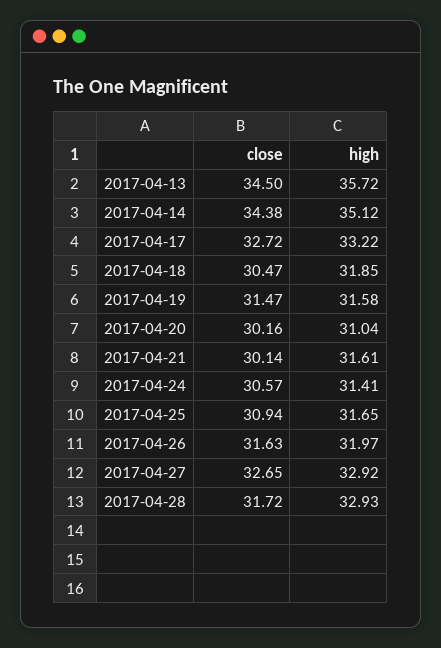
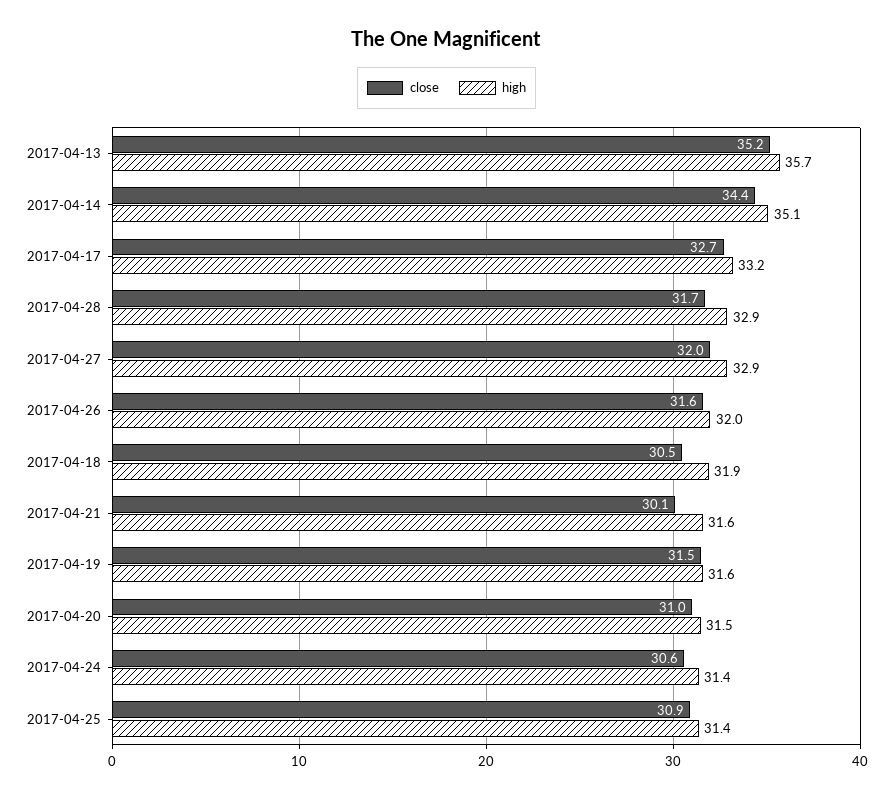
close, 2017-04-13: 34.5 -> 35.2
close, 2017-04-20: 30.16 -> 31
high, 2017-04-20: 31.04 -> 31.5
high, 2017-04-25: 31.65 -> 31.4
close, 2017-04-27: 32.65 -> 32

